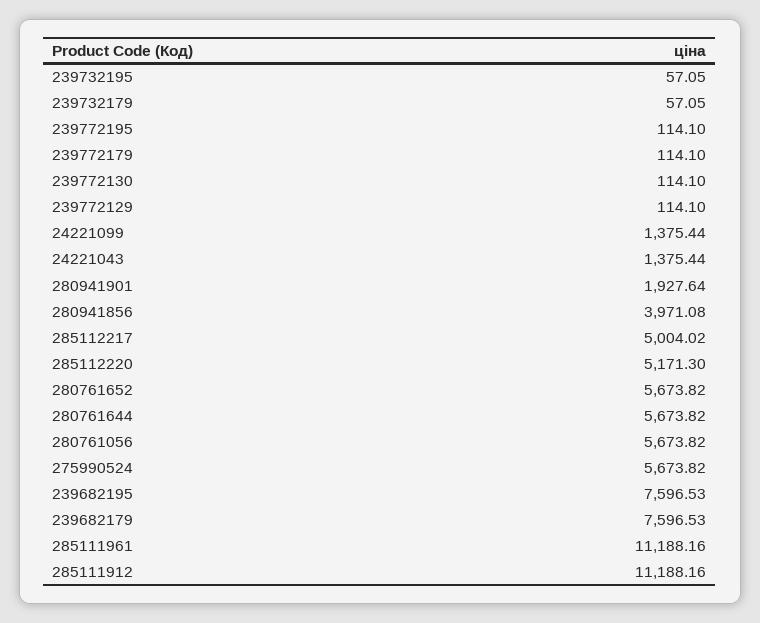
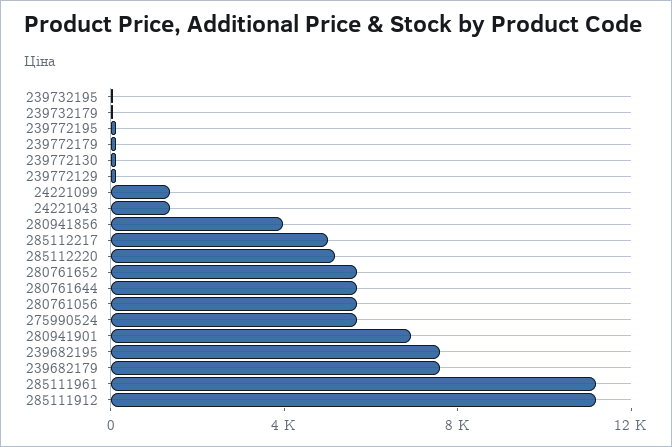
280941901: 1927.64 -> 7000

